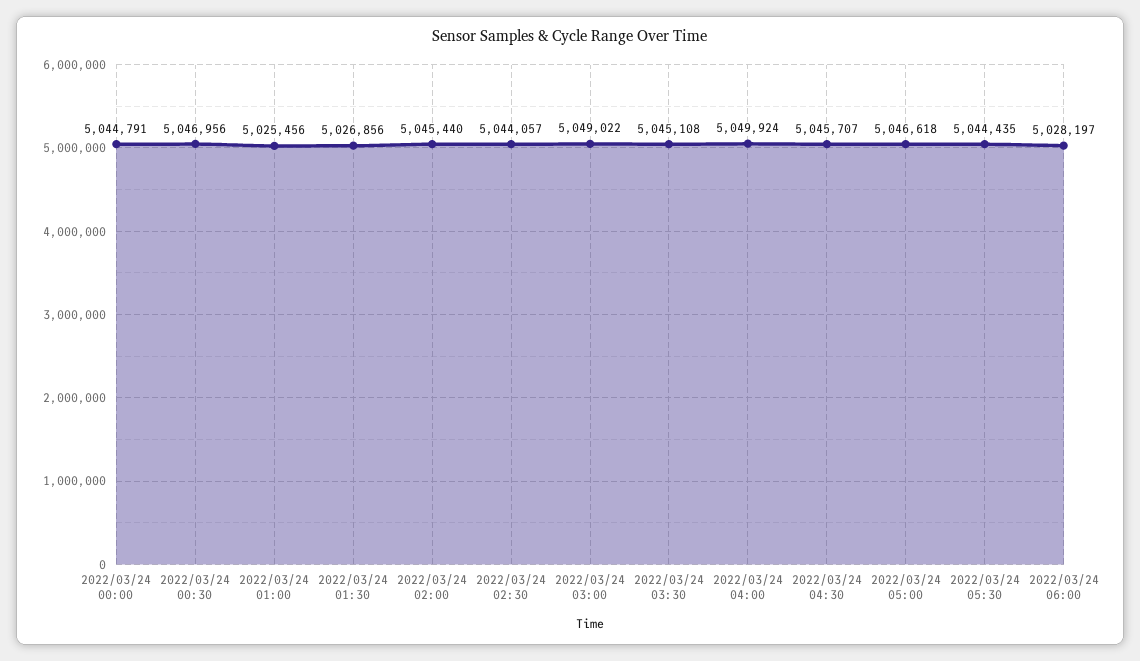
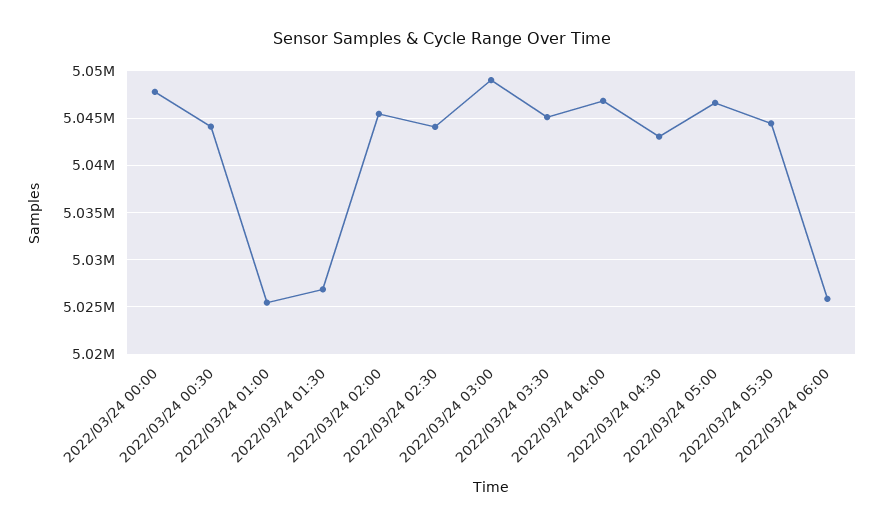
2022/03/24 00:00: 5044791 -> 5048000
2022/03/24 00:30: 5046956 -> 5044000
2022/03/24 04:00: 5049924 -> 5047000
2022/03/24 04:30: 5045707 -> 5043000
2022/03/24 06:00: 5028197 -> 5026000

